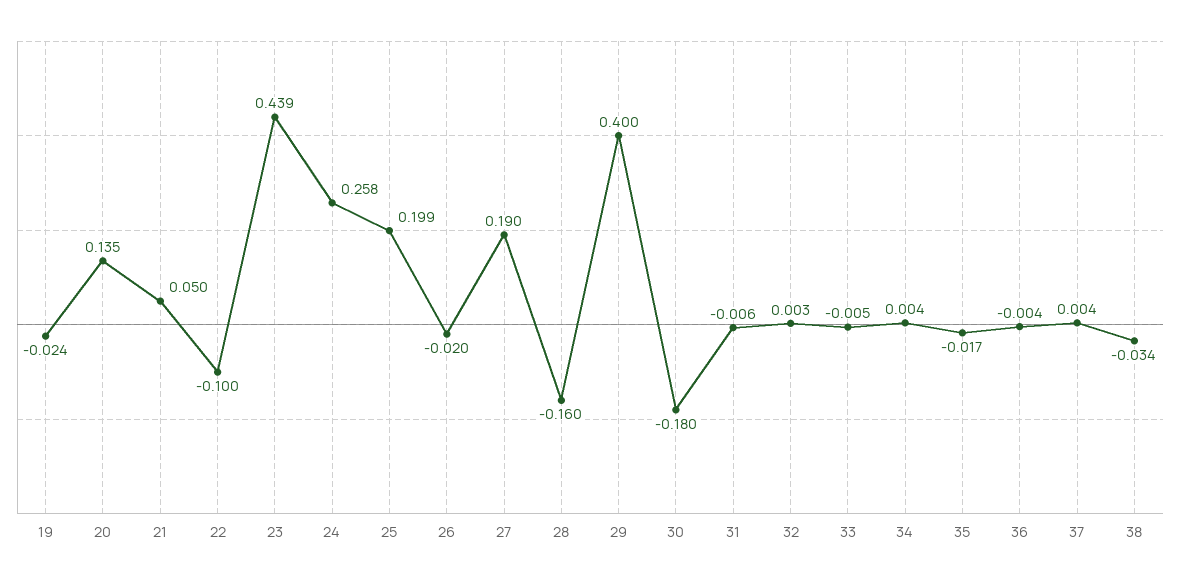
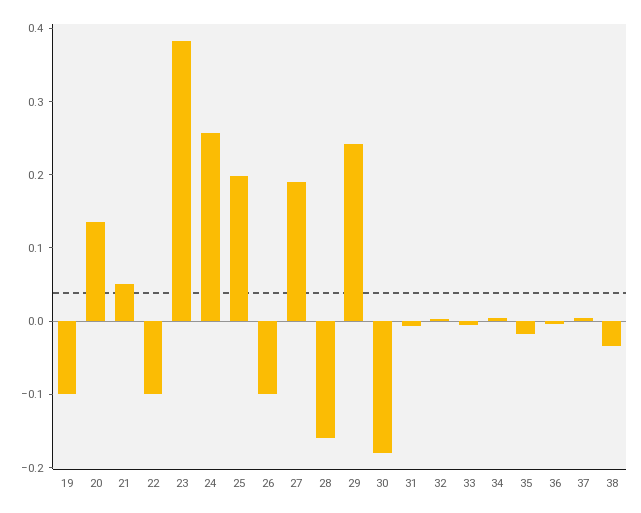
19: -0.024 -> -0.1
23: 0.439 -> 0.38
26: -0.02 -> -0.1
29: 0.4 -> 0.24

